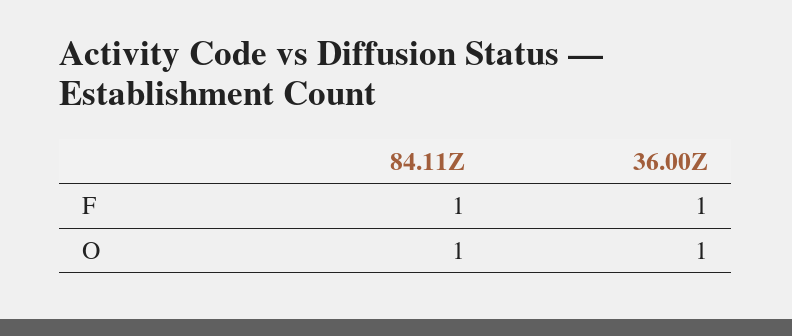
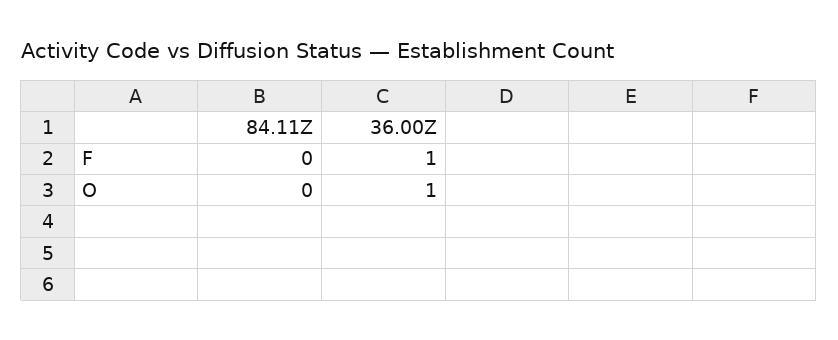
84.11Z, F: 1 -> 0
84.11Z, O: 1 -> 0

